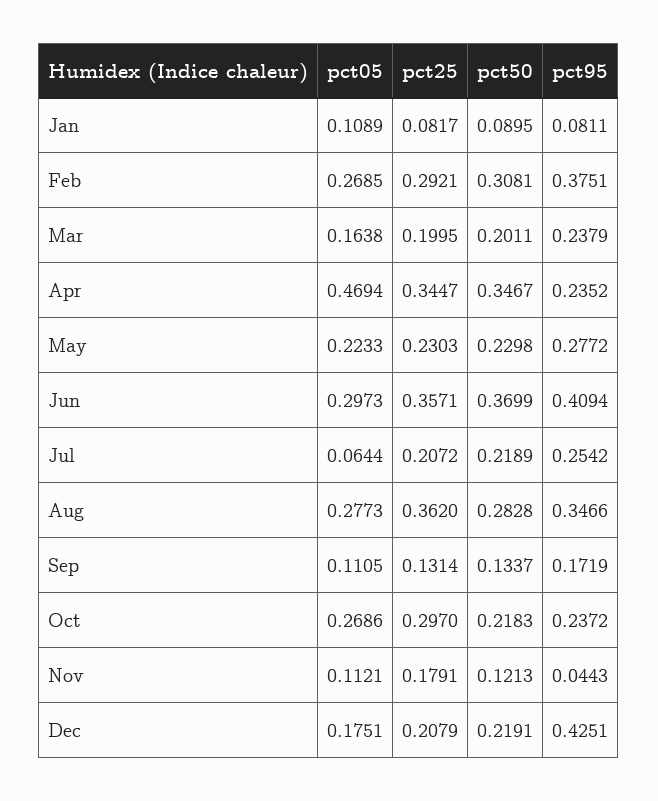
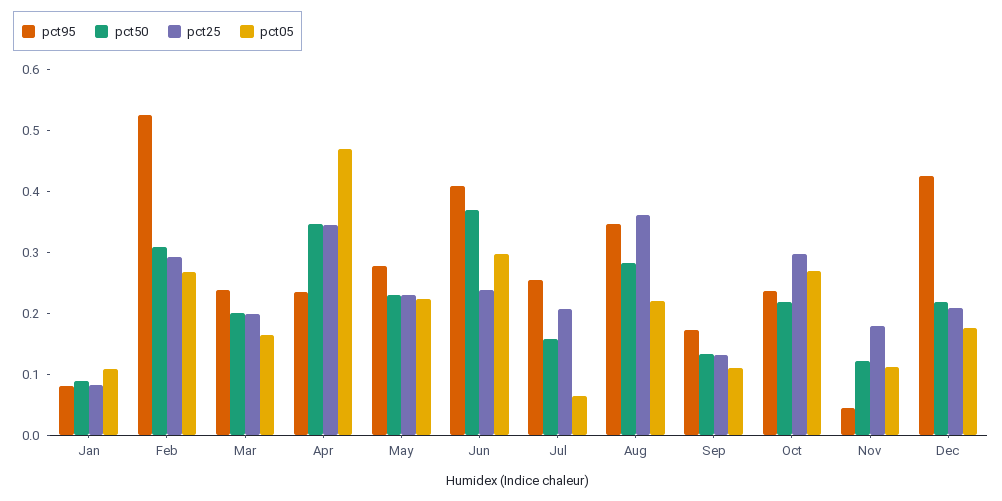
pct95, Feb: 0.3751 -> 0.52
pct25, Jun: 0.3571 -> 0.24
pct50, Jul: 0.2189 -> 0.16
pct05, Aug: 0.2773 -> 0.22

